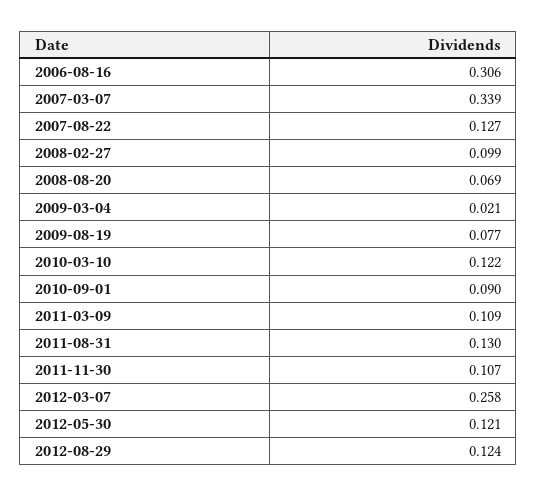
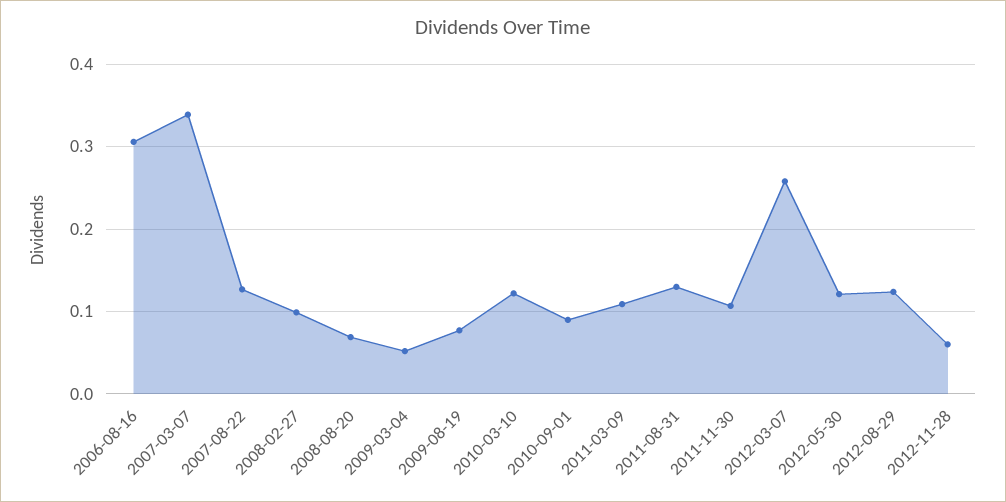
2009-03-04: 0.021 -> 0.05
2012-11-28: none -> 0.06

